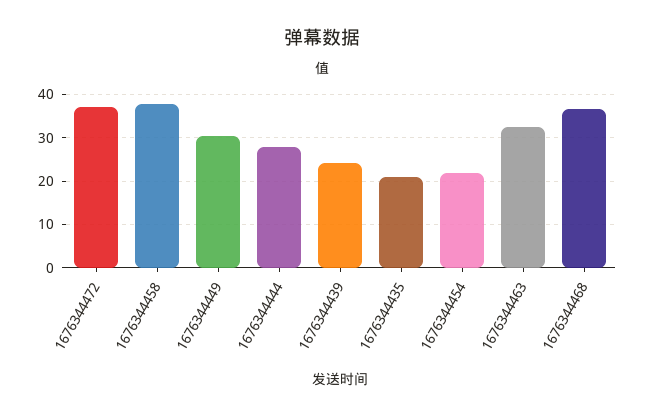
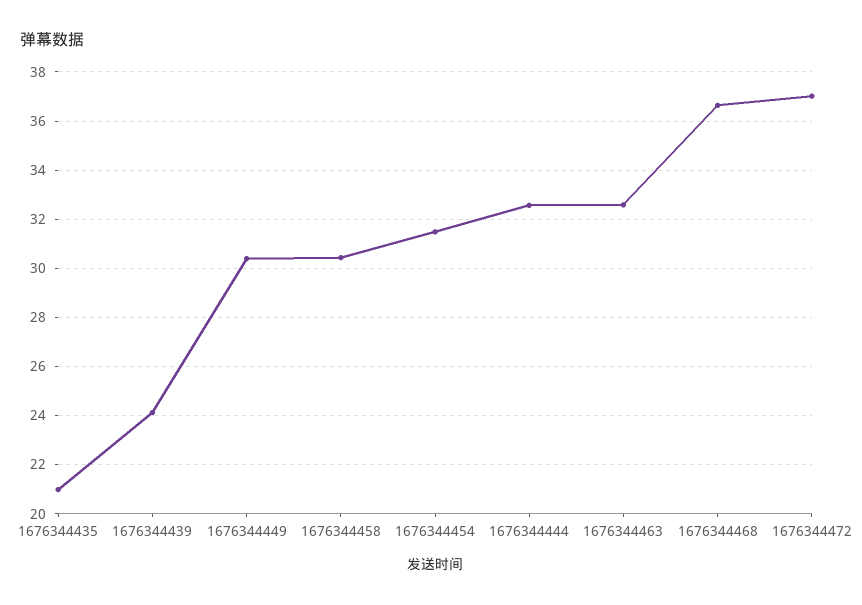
1676344458: 38 -> 30.5
1676344444: 28 -> 32.5
1676344454: 22 -> 31.5

